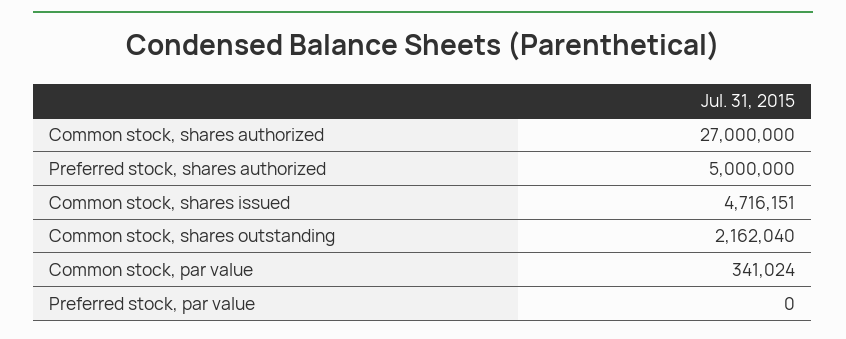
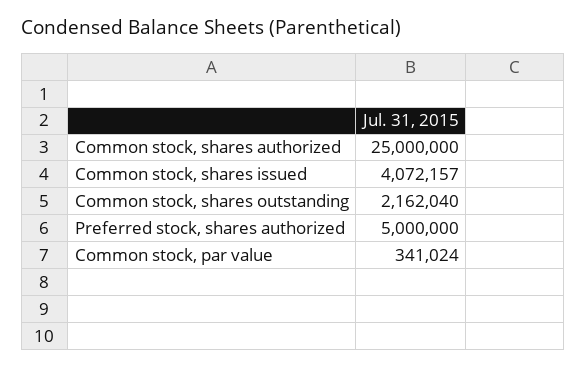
Common stock, shares authorized: 27000000 -> 25000000
Common stock, shares issued: 4716151 -> 4072157
Preferred stock, par value: 0 -> none

